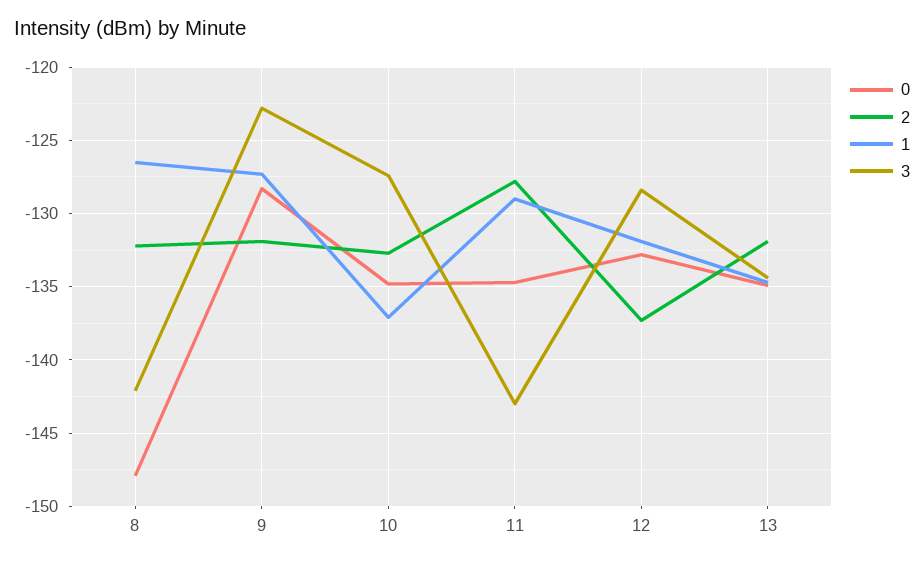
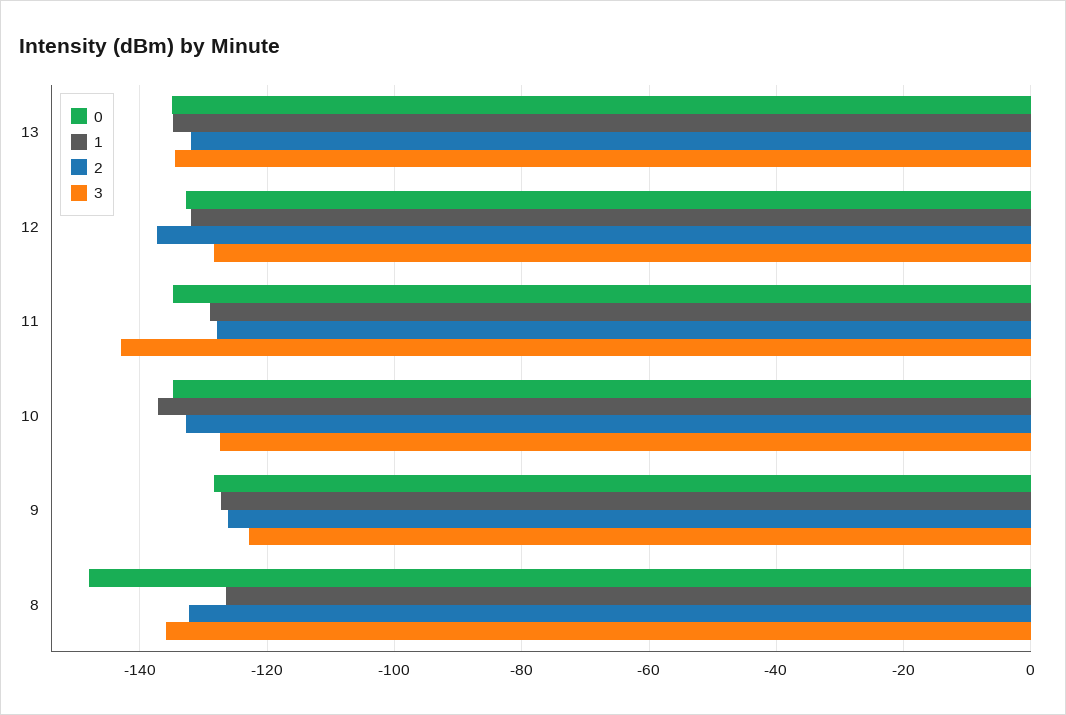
3, 8: -142 -> -136
2, 9: -132 -> -126

